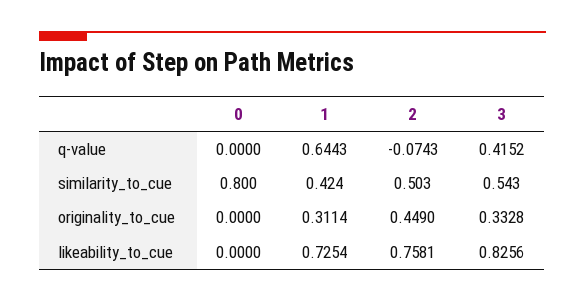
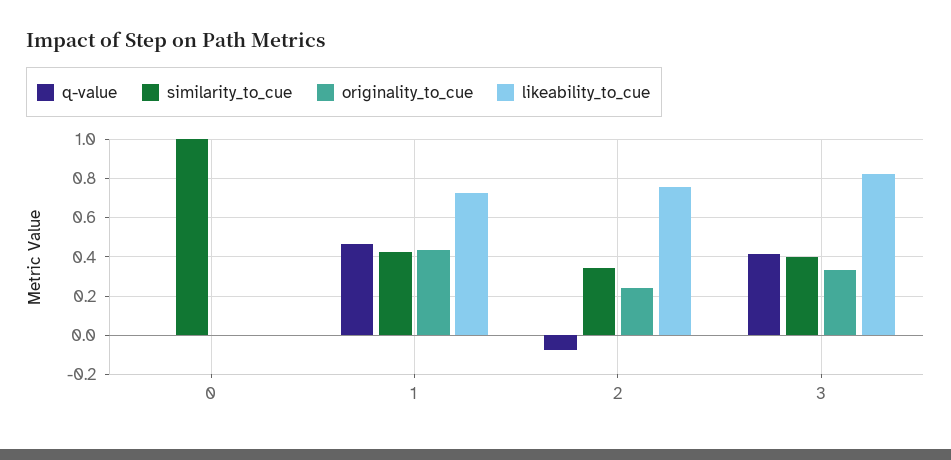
q-value, 1: 0.6443 -> 0.45
similarity_to_cue, 0: 0.8 -> 1
similarity_to_cue, 2: 0.503 -> 0.35
similarity_to_cue, 3: 0.543 -> 0.4
originality_to_cue, 1: 0.3114 -> 0.45
originality_to_cue, 2: 0.449 -> 0.25

